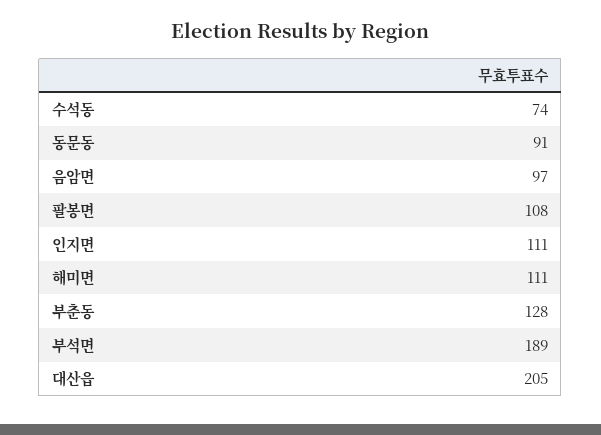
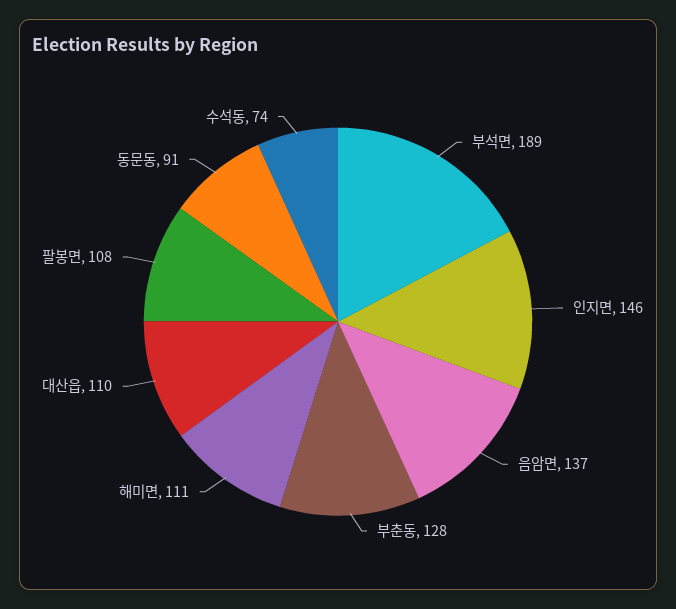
음암면: 97 -> 137
인지면: 111 -> 146
대산읍: 205 -> 110

